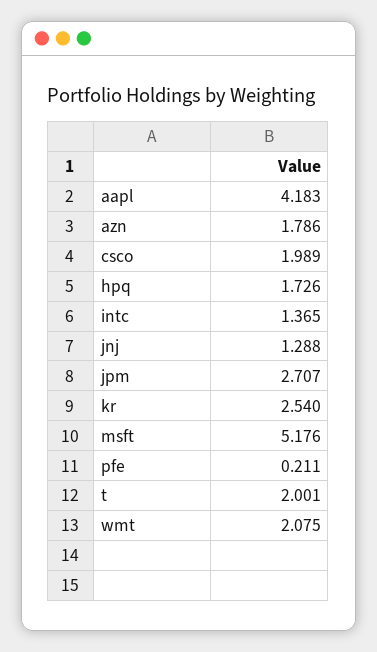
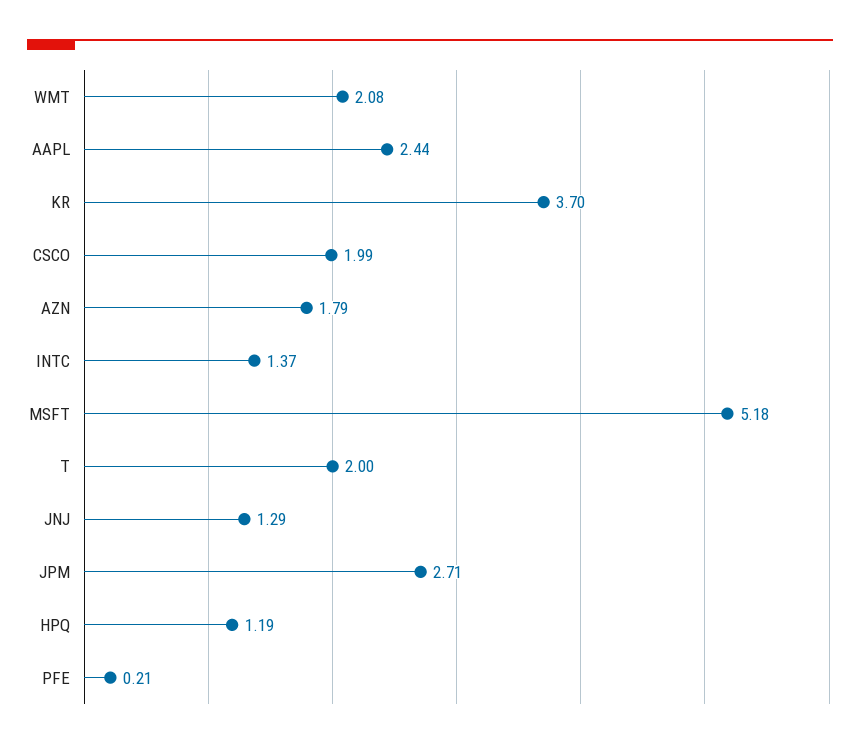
aapl: 4.183 -> 2.44
hpq: 1.726 -> 1.19
kr: 2.54 -> 3.7

